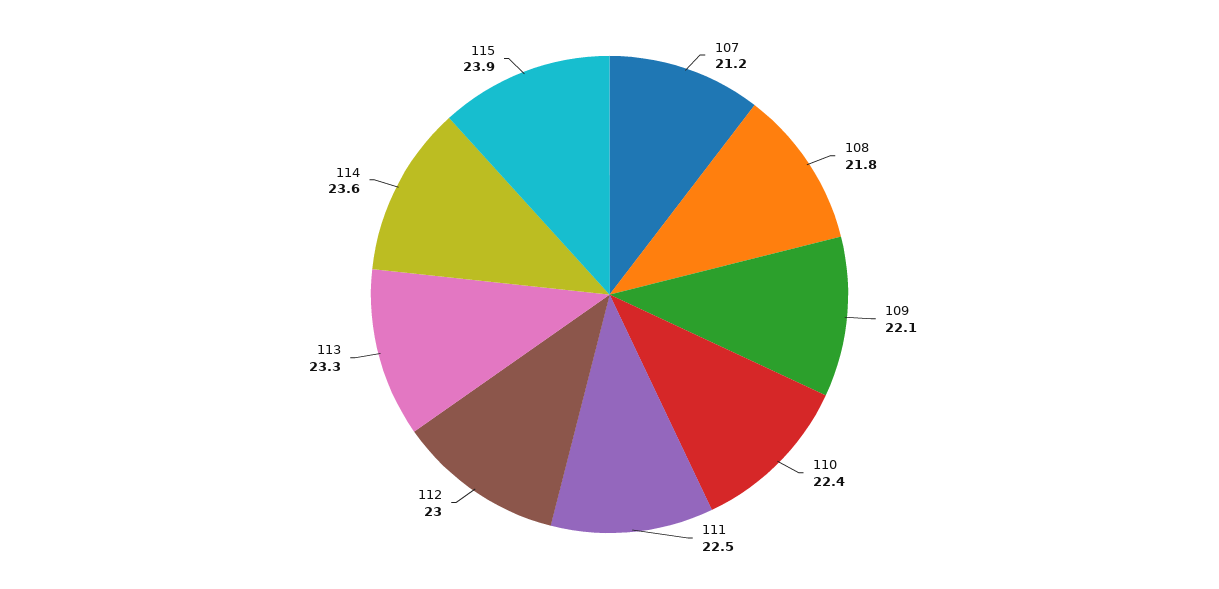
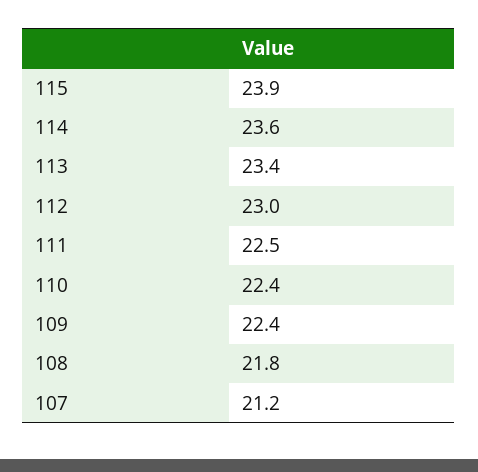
109: 22.1 -> 22.4
113: 23.3 -> 23.4

